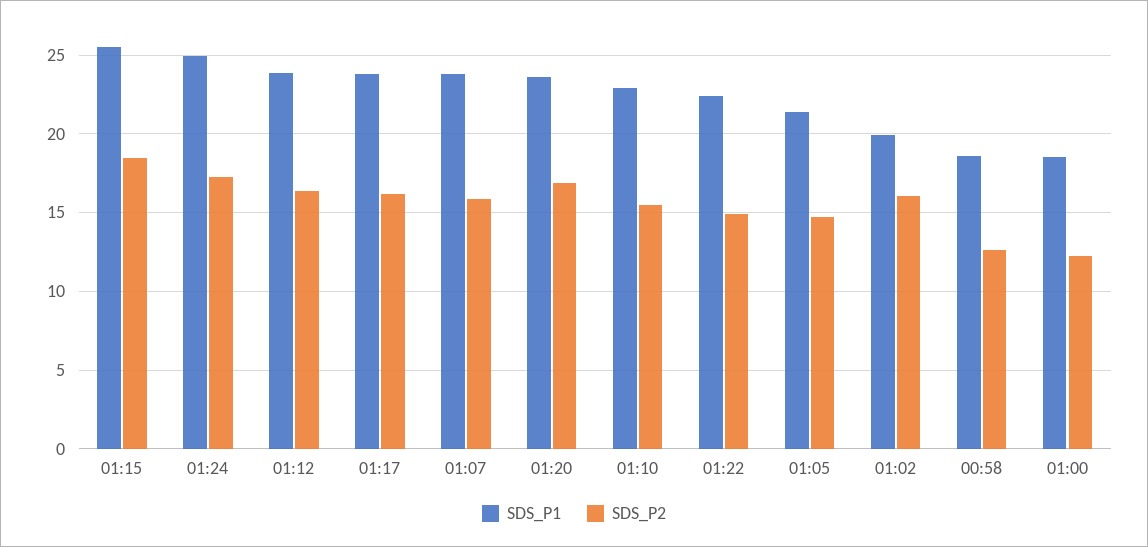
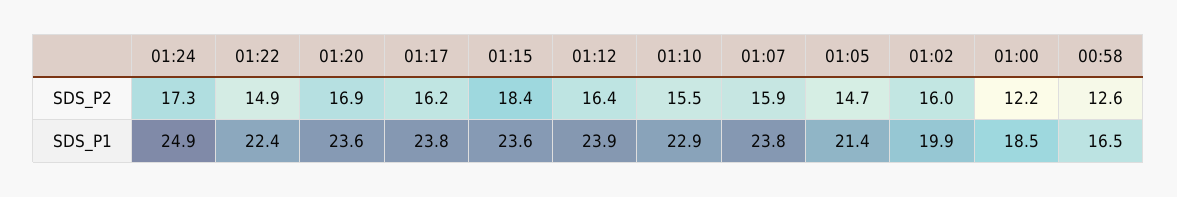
SDS_P1, 01:15: 25.5 -> 23.6
SDS_P1, 00:58: 18.5 -> 16.5

